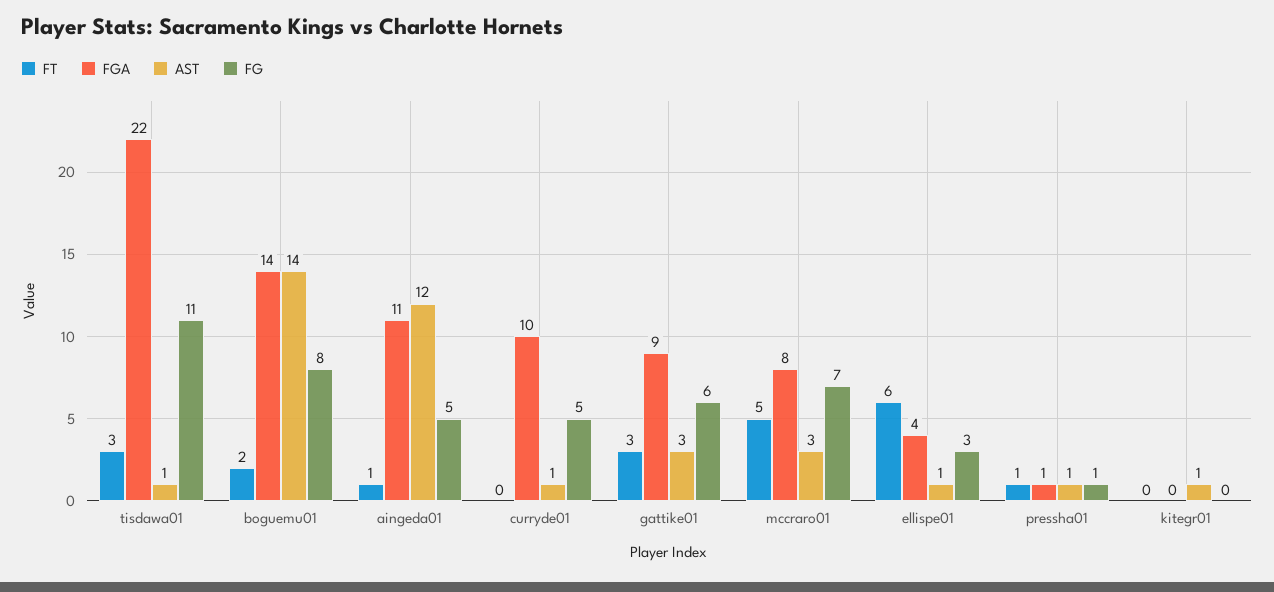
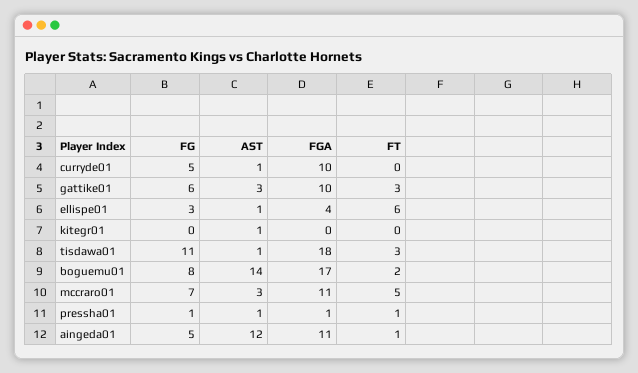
FGA, tisdawa01: 22 -> 18
FGA, boguemu01: 14 -> 17
FGA, gattike01: 9 -> 10
FGA, mccraro01: 8 -> 11

